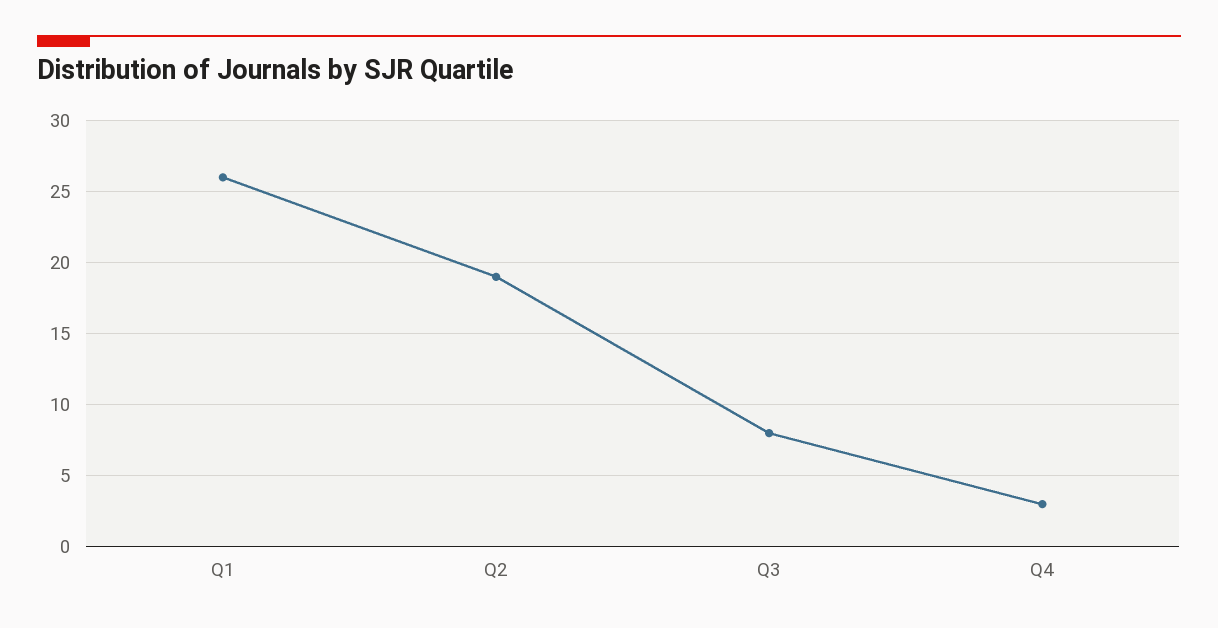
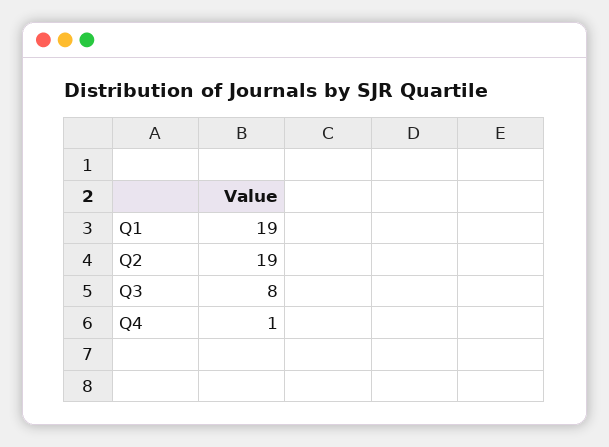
Q1: 26 -> 19
Q4: 3 -> 1

